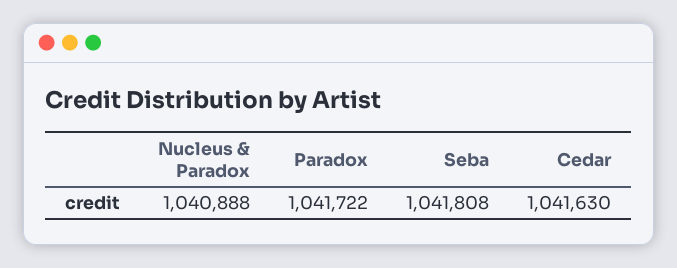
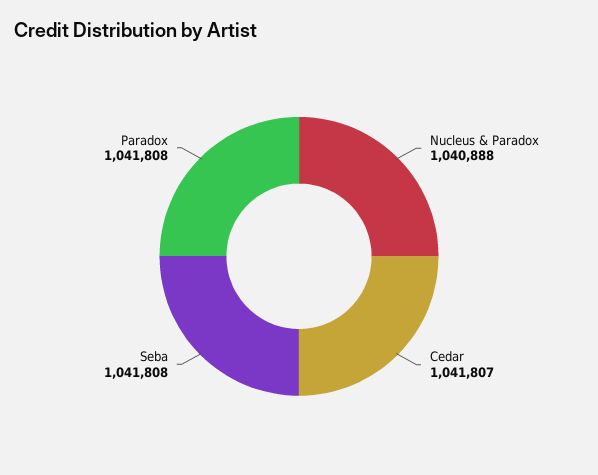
Paradox: 1041722 -> 1041808
Cedar: 1041630 -> 1041807

